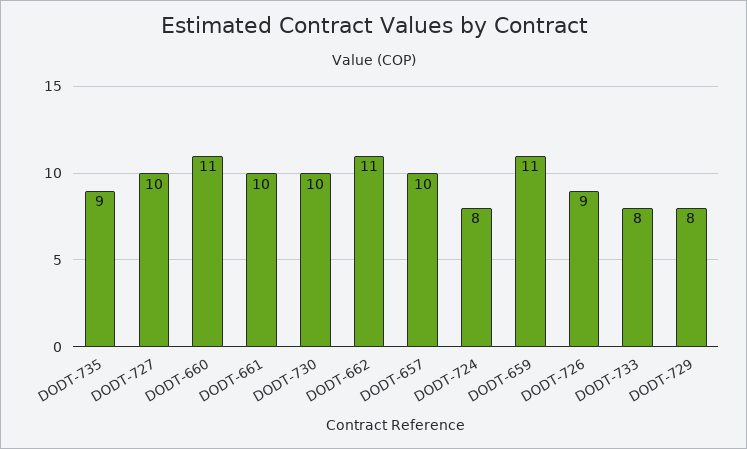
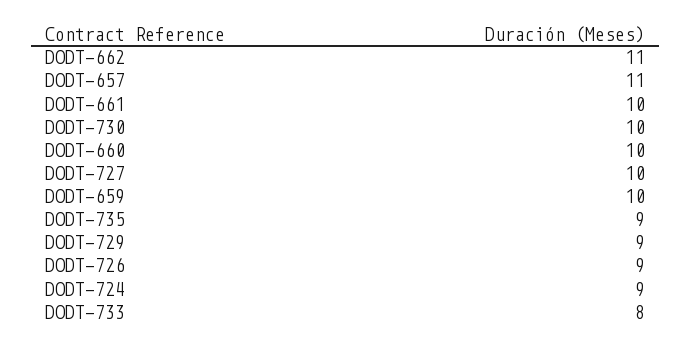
DODT-660: 11 -> 10
DODT-657: 10 -> 11
DODT-724: 8 -> 9
DODT-659: 11 -> 10
DODT-729: 8 -> 9

